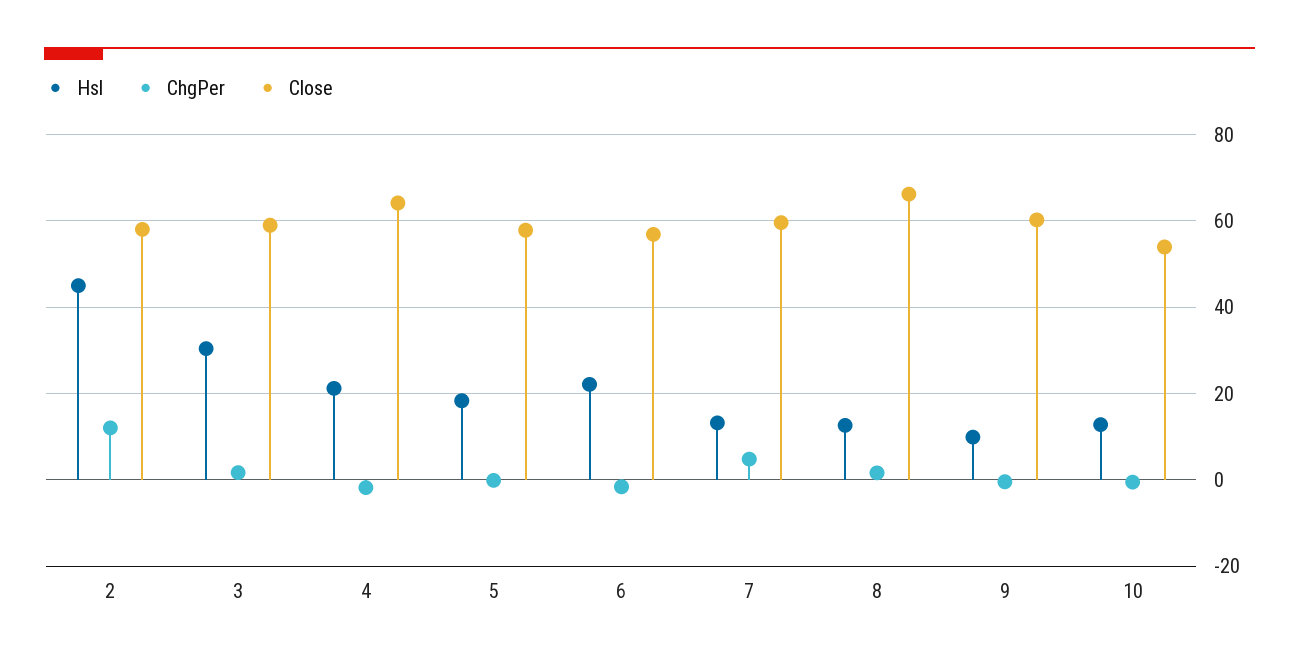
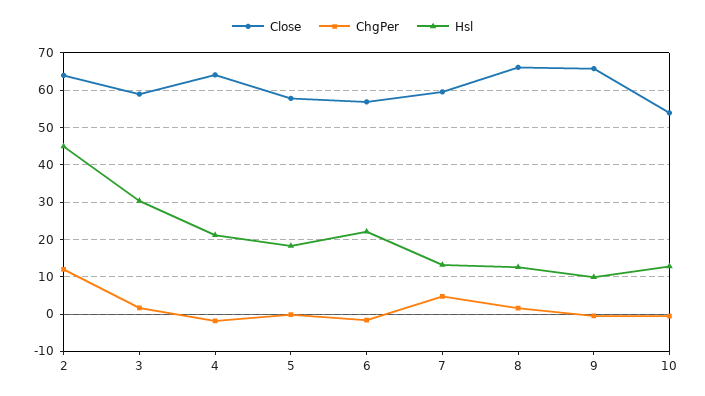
Close, 2: 58 -> 64
Close, 9: 60 -> 66

